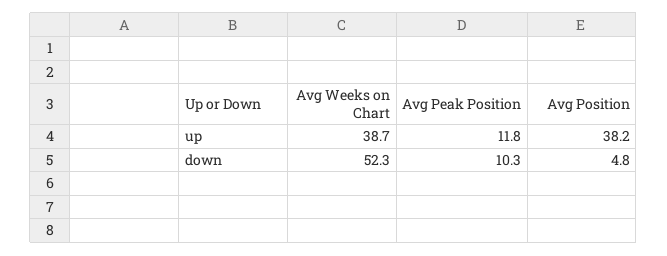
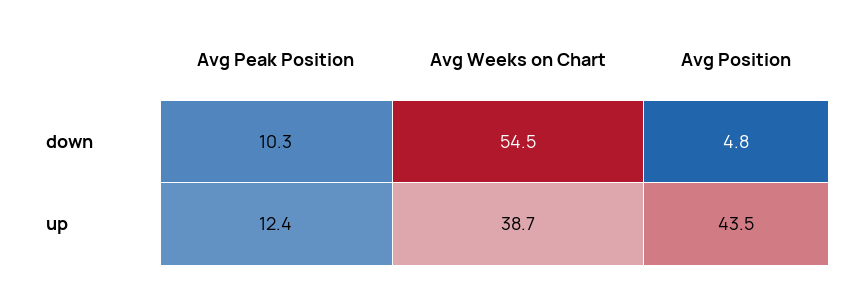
Avg Peak Position, up: 11.8 -> 12.4
Avg Position, up: 38.2 -> 43.5
Avg Weeks on Chart, down: 52.3 -> 54.5

